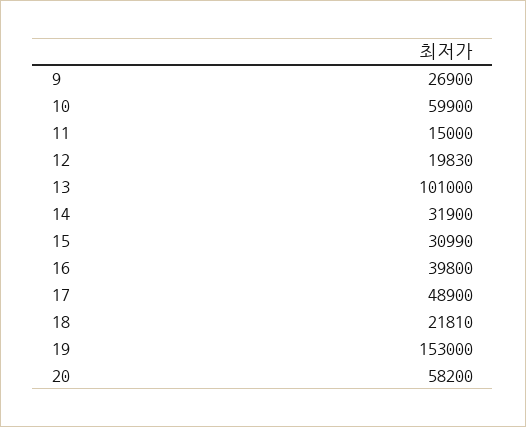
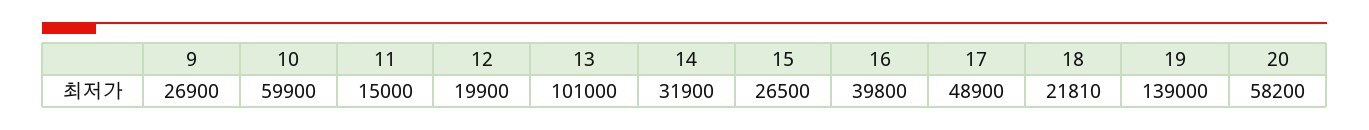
12: 19830 -> 19900
15: 30990 -> 26500
19: 153000 -> 139000

